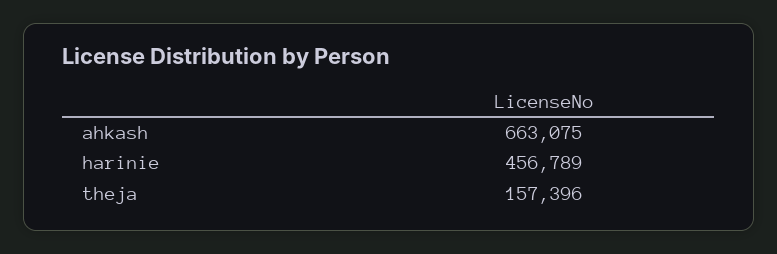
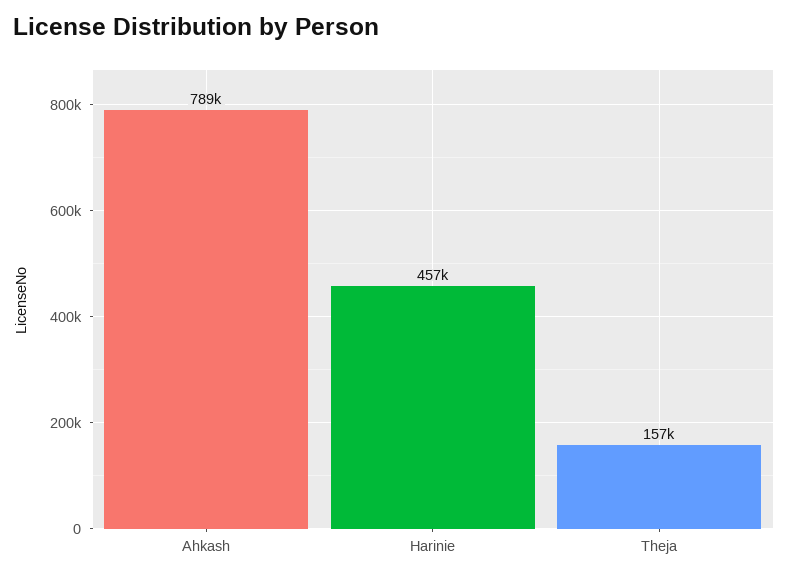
ahkash: 663075 -> 789000

